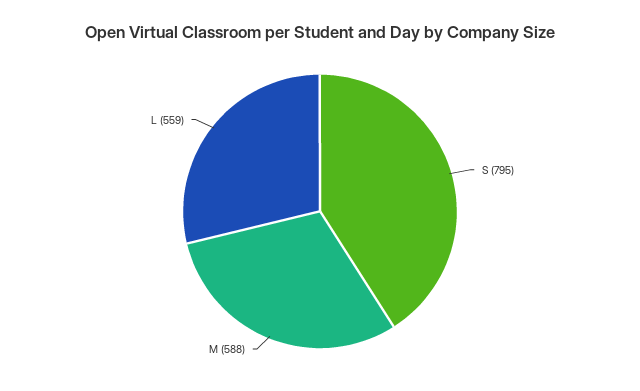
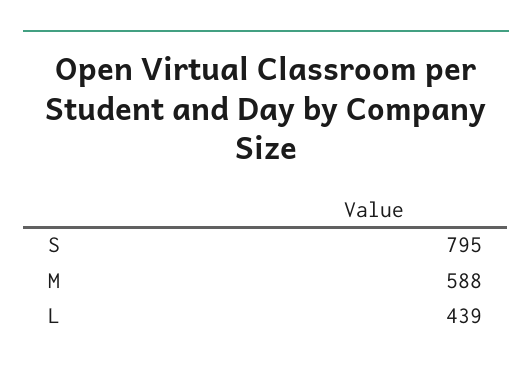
L: 559 -> 439

